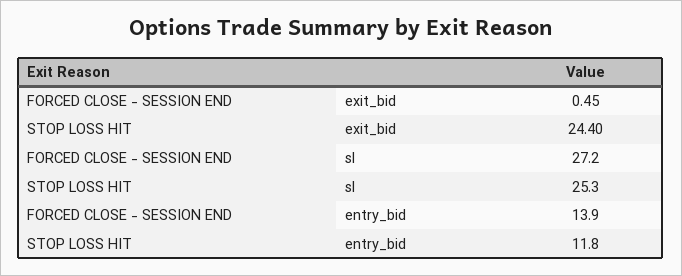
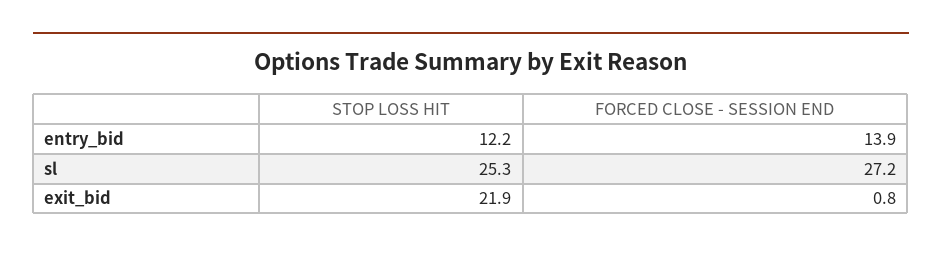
FORCED CLOSE - SESSION END, exit_bid: 0.45 -> 0.8
STOP LOSS HIT, exit_bid: 24.4 -> 21.9
STOP LOSS HIT, entry_bid: 11.8 -> 12.2

